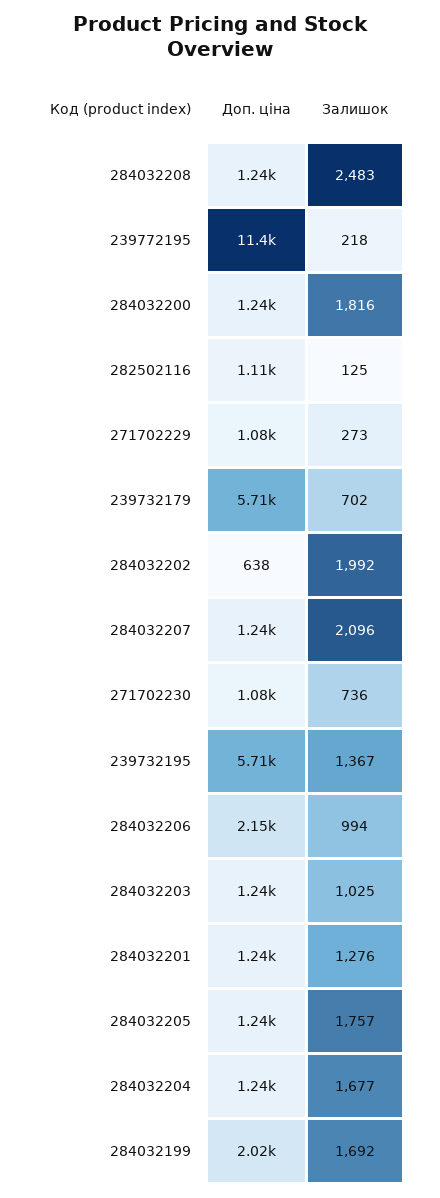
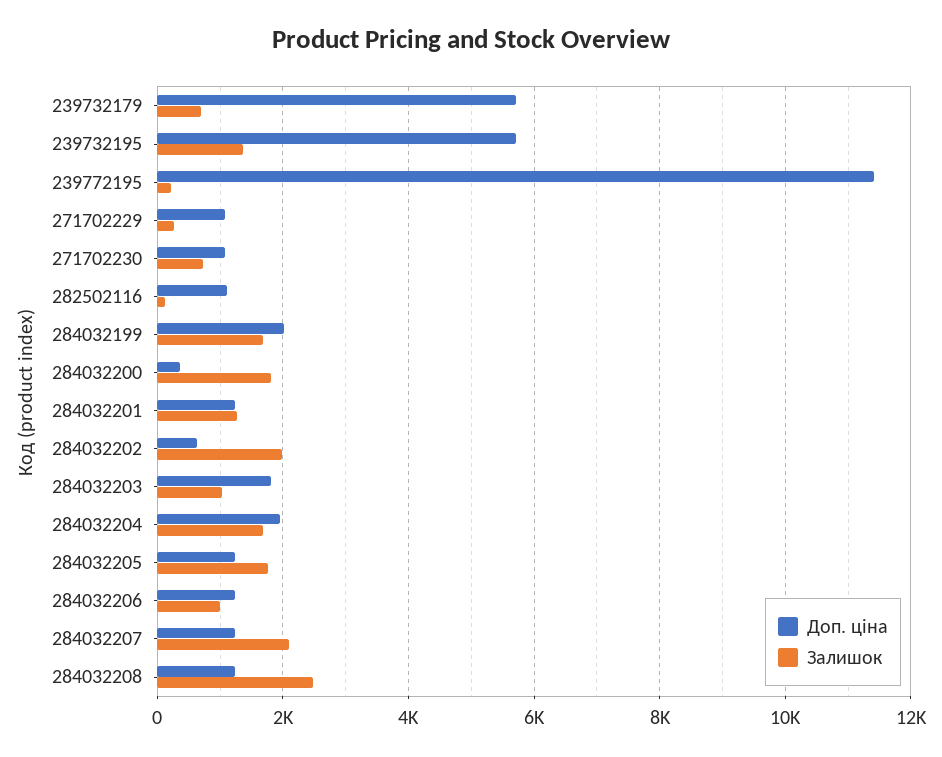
Доп. ціна, 284032200: 1240 -> 400
Доп. ціна, 284032206: 2150 -> 1200
Доп. ціна, 284032203: 1240 -> 1800
Доп. ціна, 284032204: 1240 -> 2000

